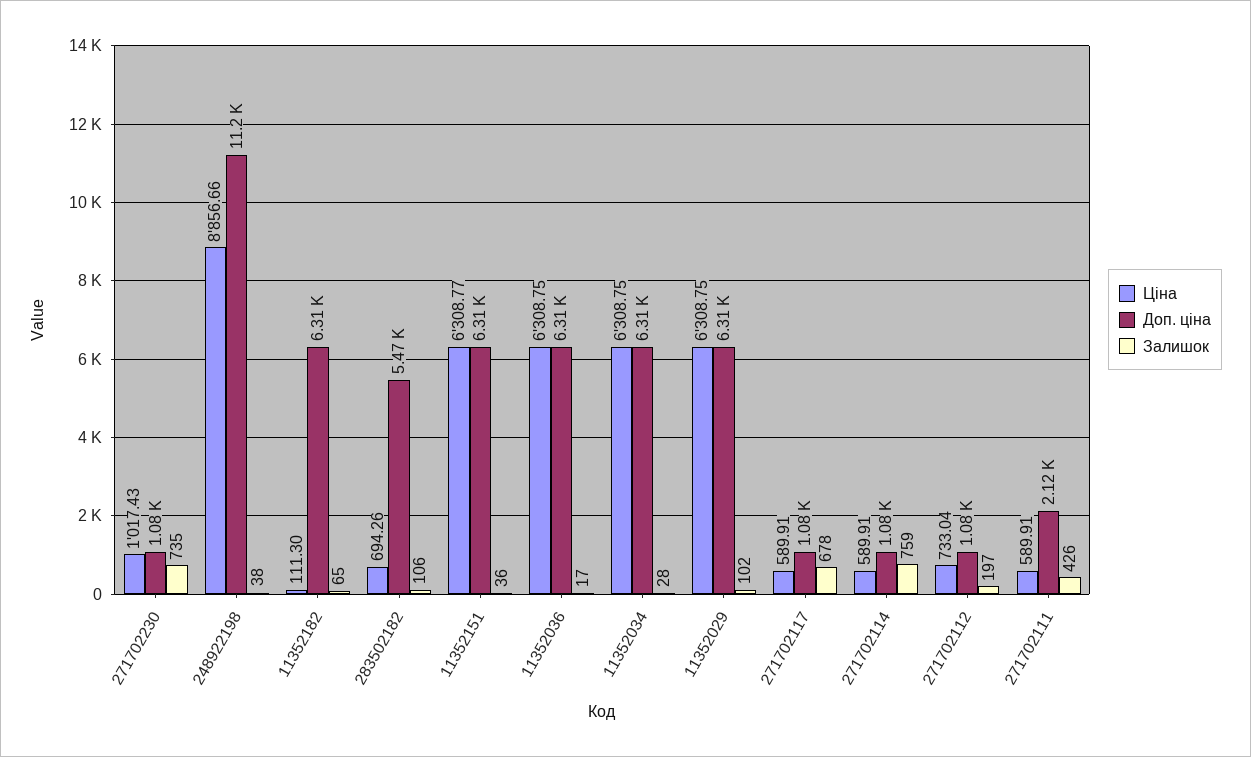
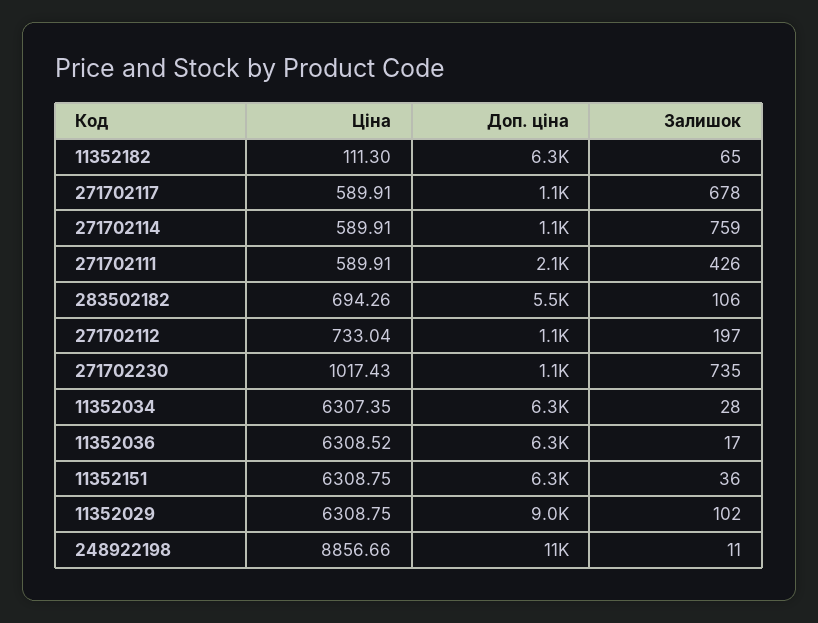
Залишок, 248922198: 38 -> 11
Ціна, 11352151: 6308.77 -> 6308.75
Ціна, 11352036: 6308.75 -> 6308.52
Ціна, 11352034: 6308.75 -> 6307.35
Доп. ціна, 11352029: 6310 -> 9000

